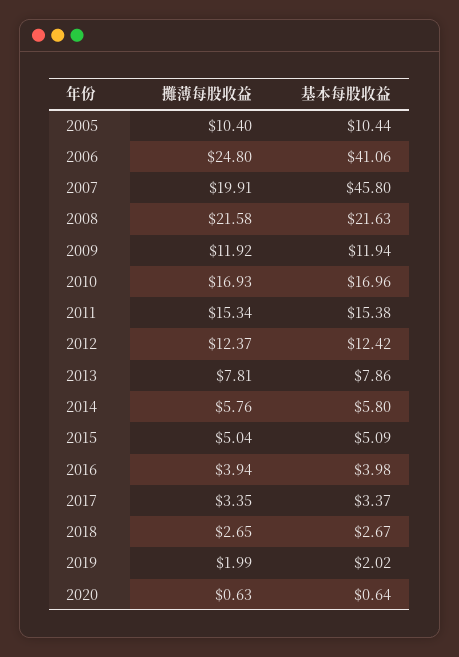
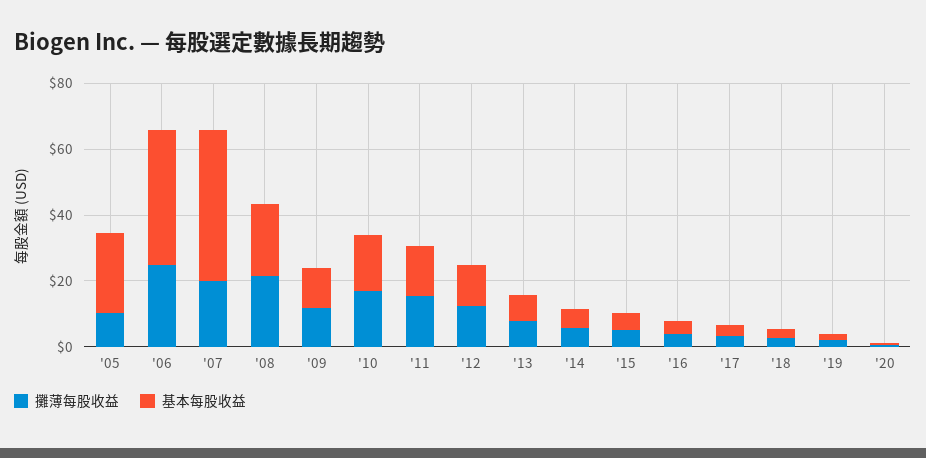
基本每股收益, 2005: 10.44 -> 25

